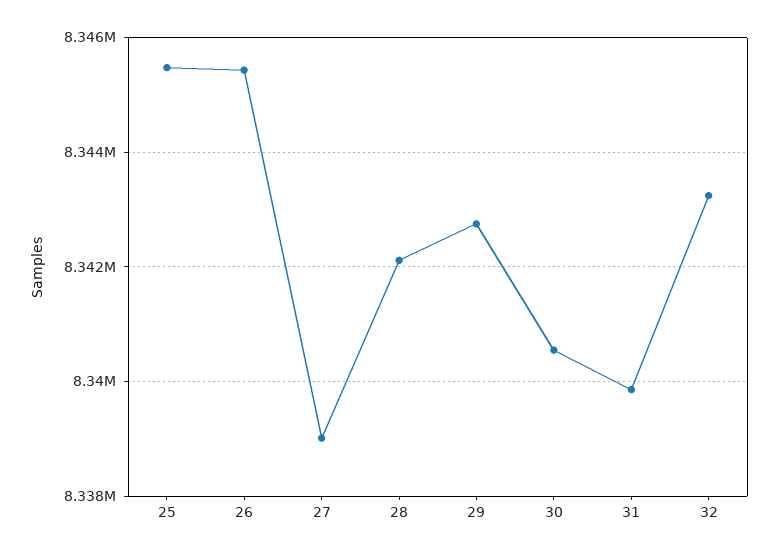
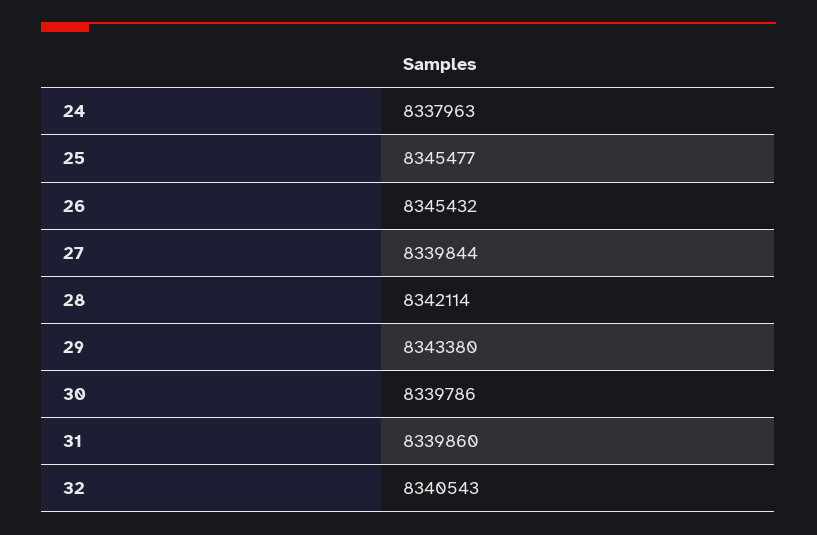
27: 8339000 -> 8339844
29: 8342800 -> 8343380
30: 8340600 -> 8339786
32: 8343200 -> 8340543
24: none -> 8337963

